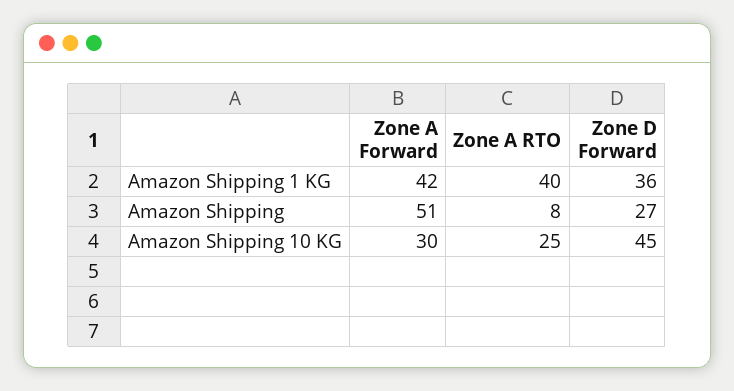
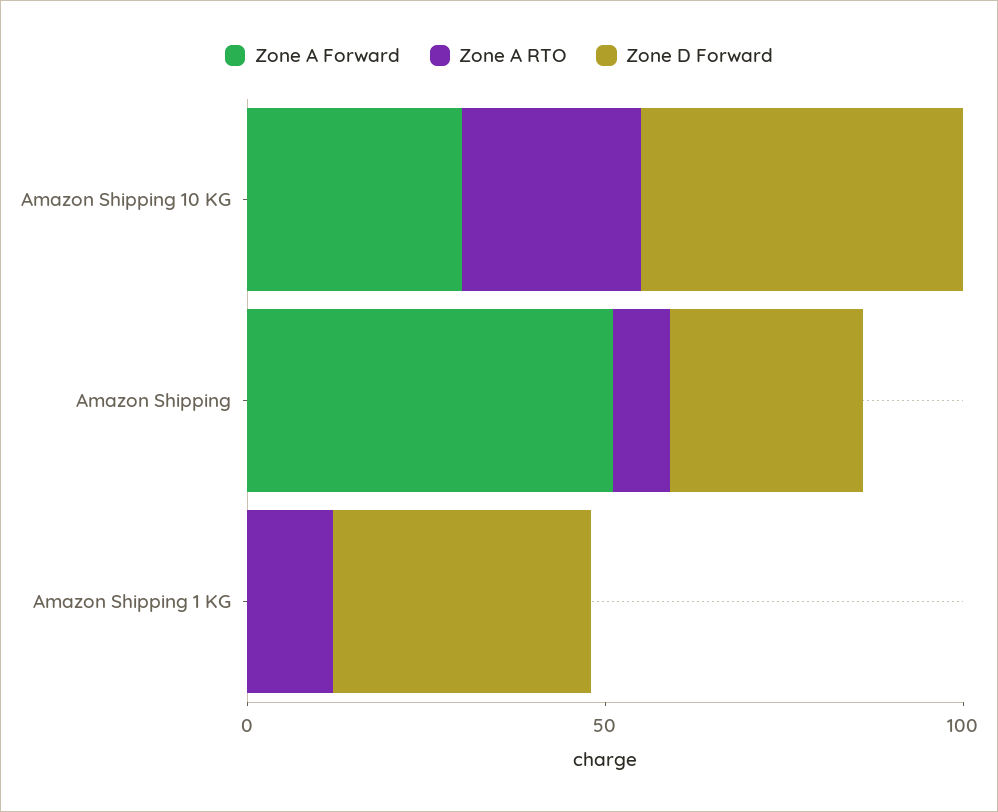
Zone A Forward, Amazon Shipping 1 KG: 42 -> 0
Zone A RTO, Amazon Shipping 1 KG: 40 -> 10

